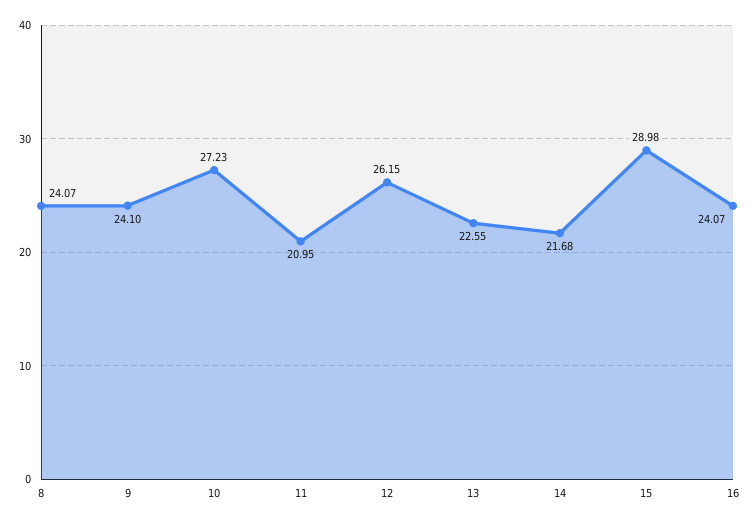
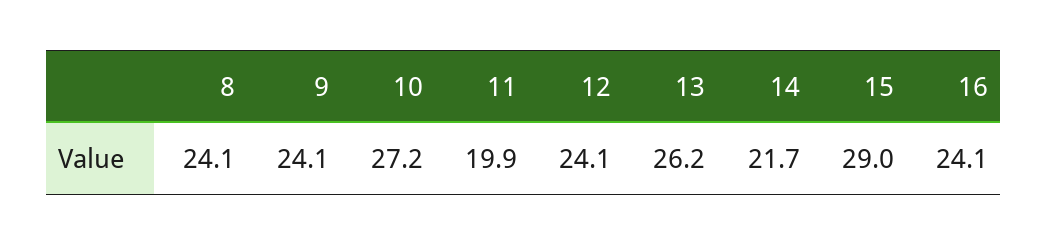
11: 20.95 -> 19.9
12: 26.15 -> 24.1
13: 22.55 -> 26.2

